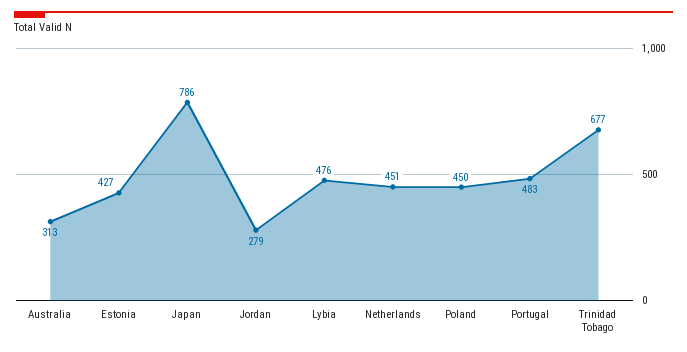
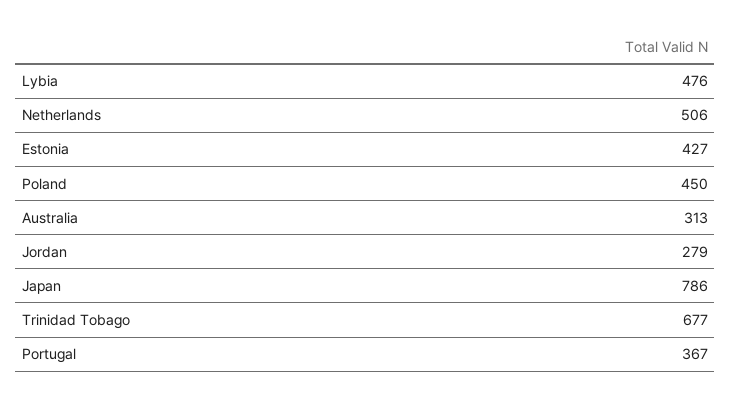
Netherlands: 451 -> 506
Portugal: 483 -> 367

